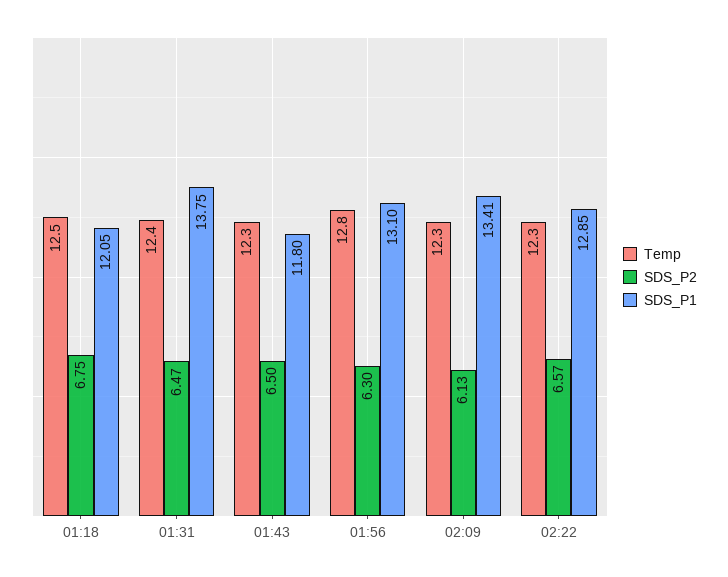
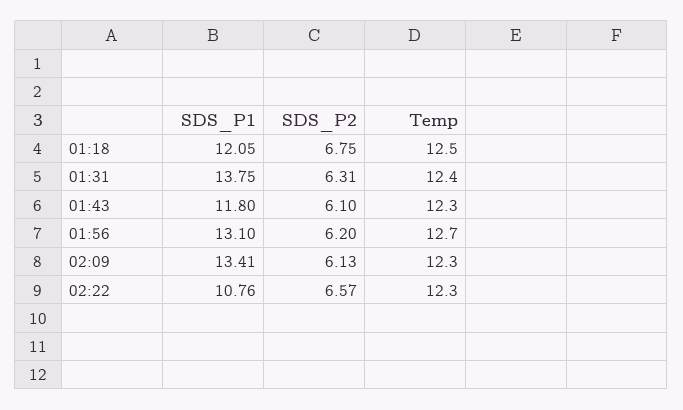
SDS_P2, 01:31: 6.47 -> 6.31
SDS_P2, 01:43: 6.5 -> 6.1
Temp, 01:56: 12.8 -> 12.7
SDS_P2, 01:56: 6.3 -> 6.2
SDS_P1, 02:22: 12.85 -> 10.76

